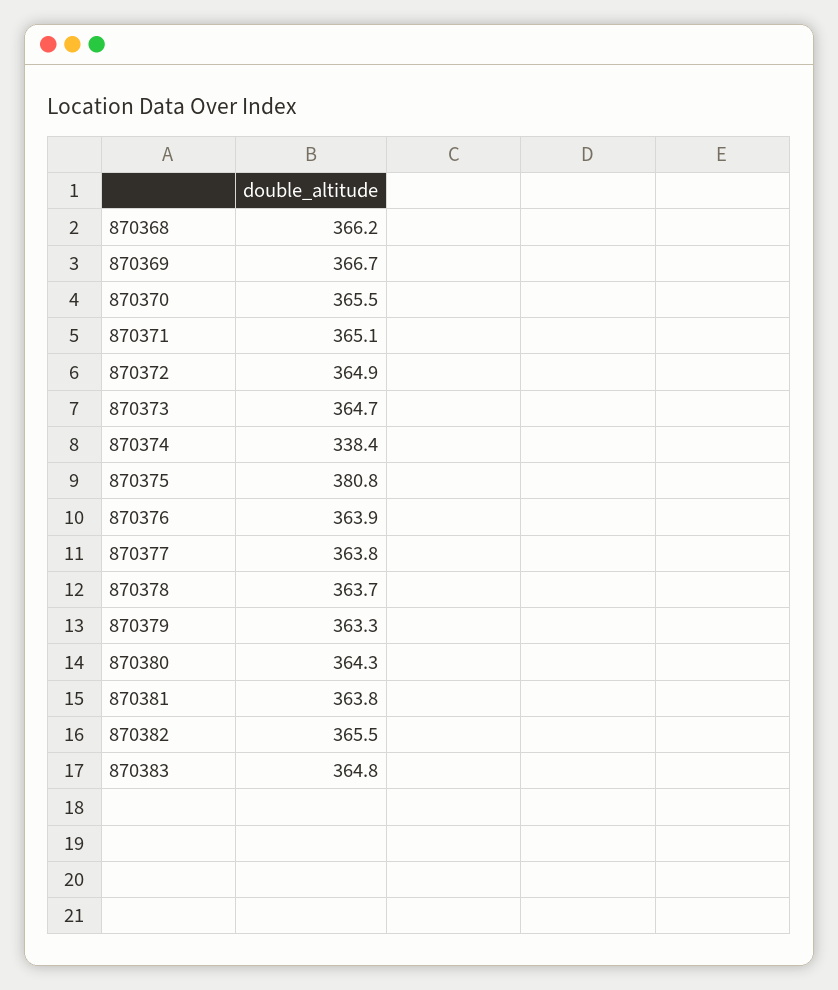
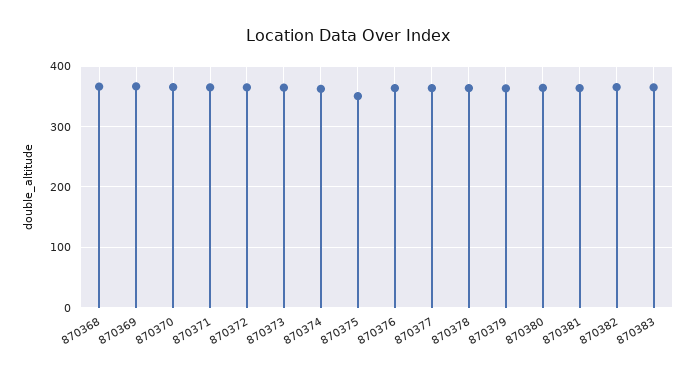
870374: 338.4 -> 360
870375: 380.8 -> 350

